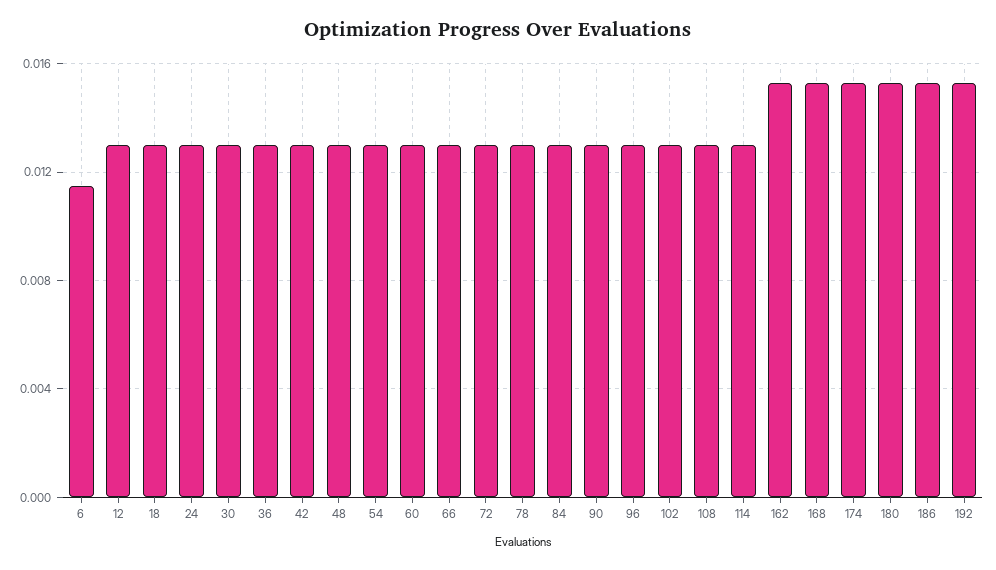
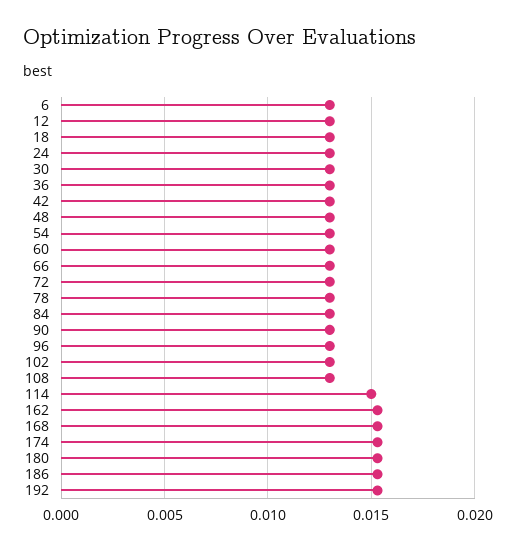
6: 0.0115 -> 0.013
114: 0.013 -> 0.015

